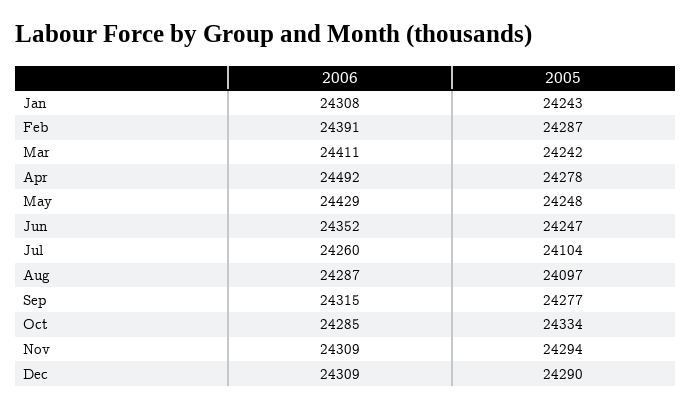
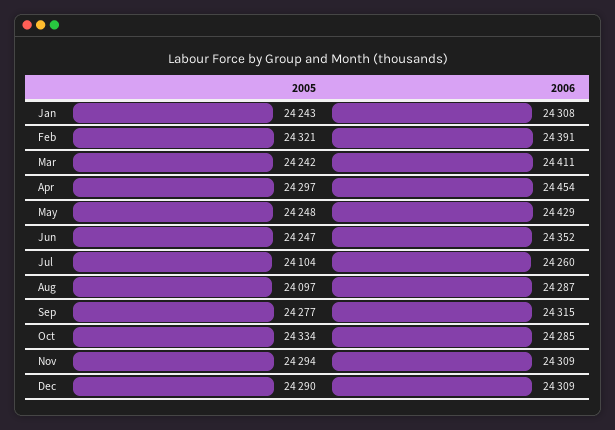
2005, Feb: 24287 -> 24321
2006, Apr: 24492 -> 24454
2005, Apr: 24278 -> 24297

